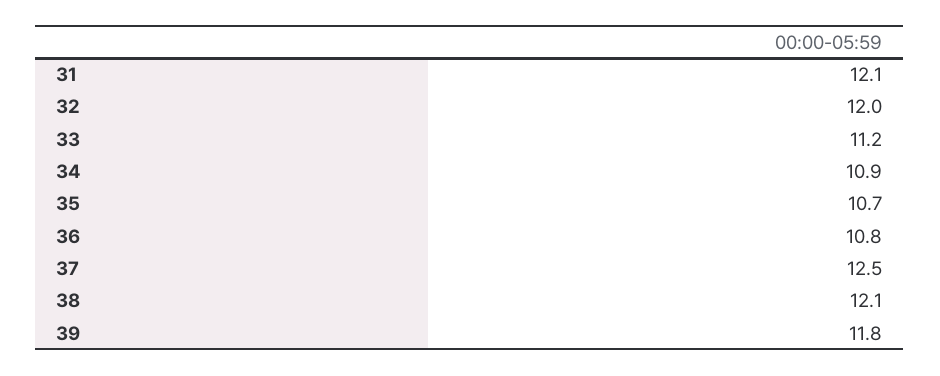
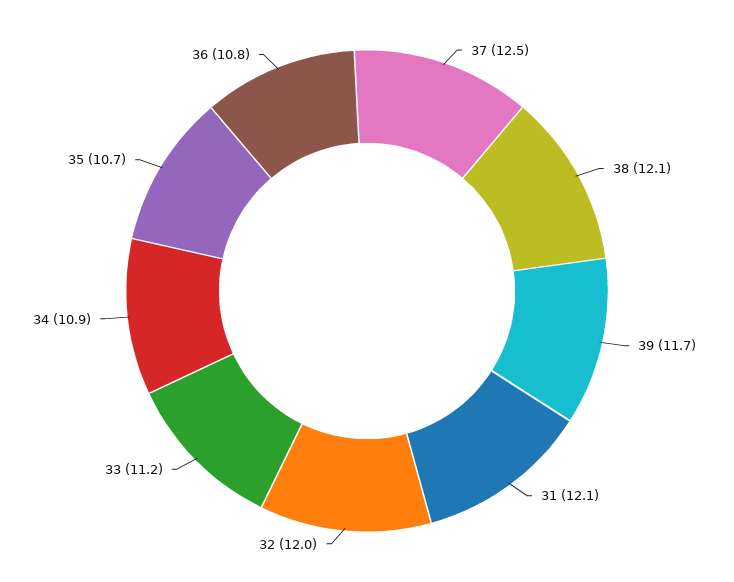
39: 11.8 -> 11.7

